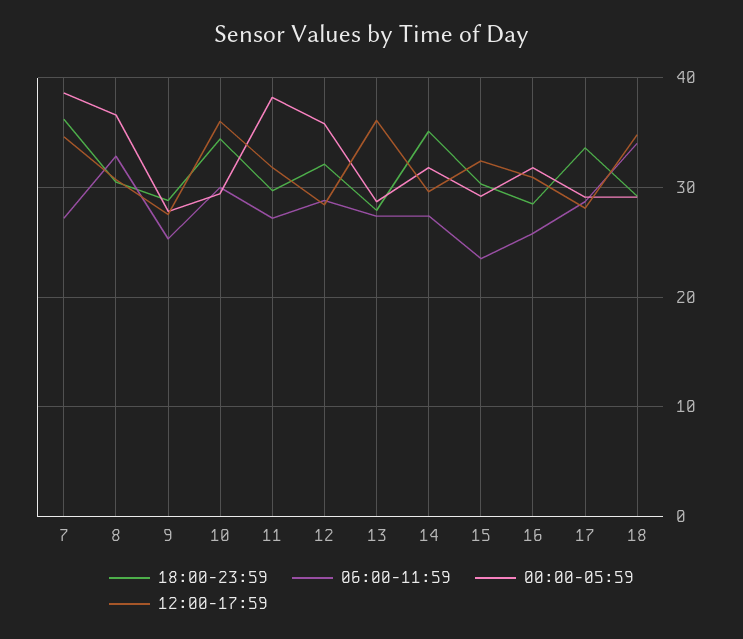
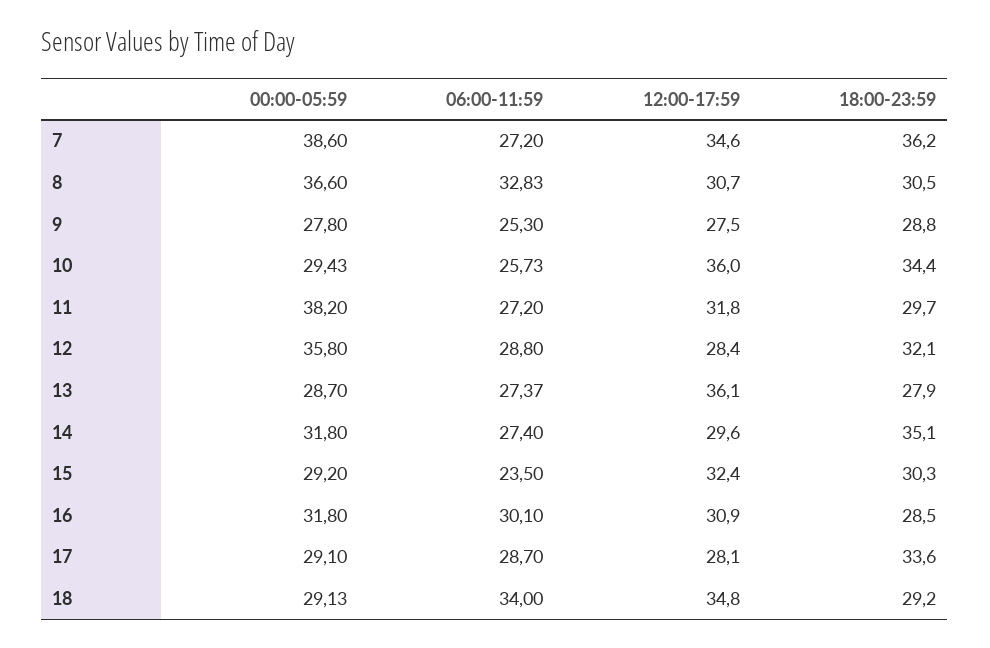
06:00-11:59, 10: 30 -> 25.73
06:00-11:59, 16: 26 -> 30.1

